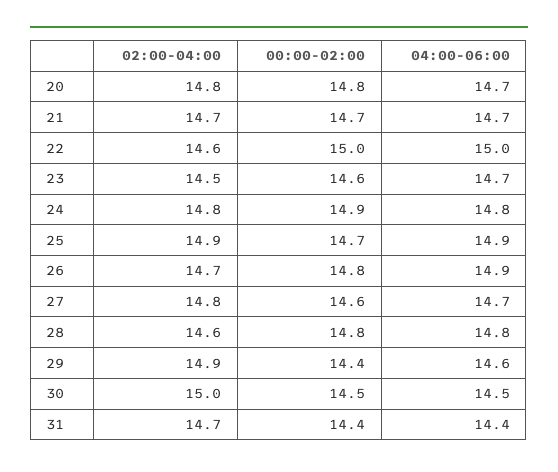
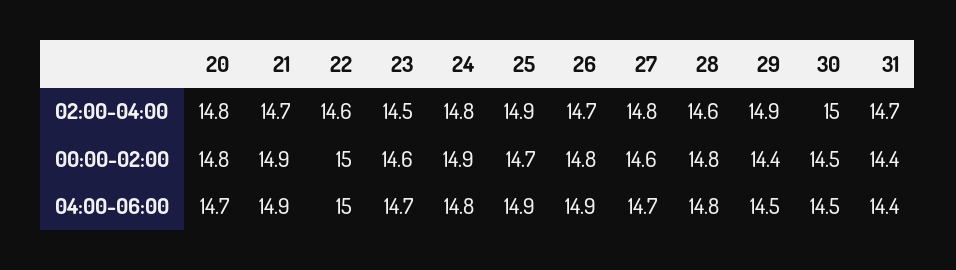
00:00-02:00, 21: 14.7 -> 14.9
04:00-06:00, 21: 14.7 -> 14.9
04:00-06:00, 29: 14.6 -> 14.5

